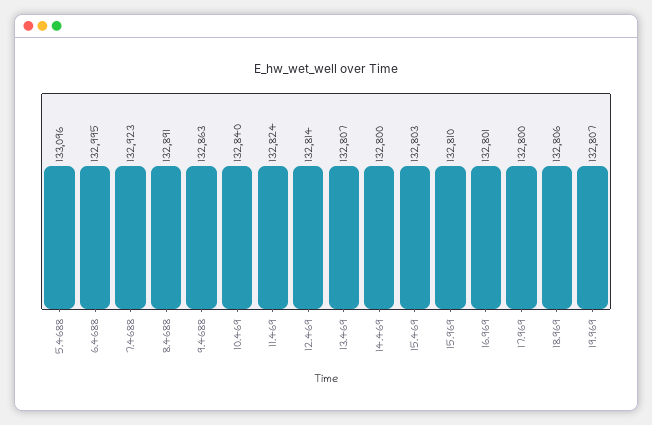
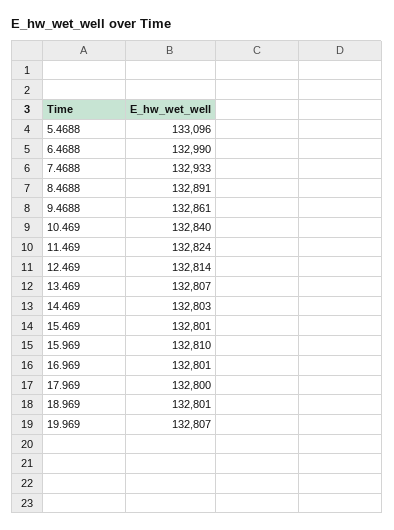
6.4688: 132995 -> 132990
7.4688: 132923 -> 132933
9.4688: 132863 -> 132861
14.469: 132800 -> 132803
15.469: 132803 -> 132801
18.969: 132806 -> 132801

